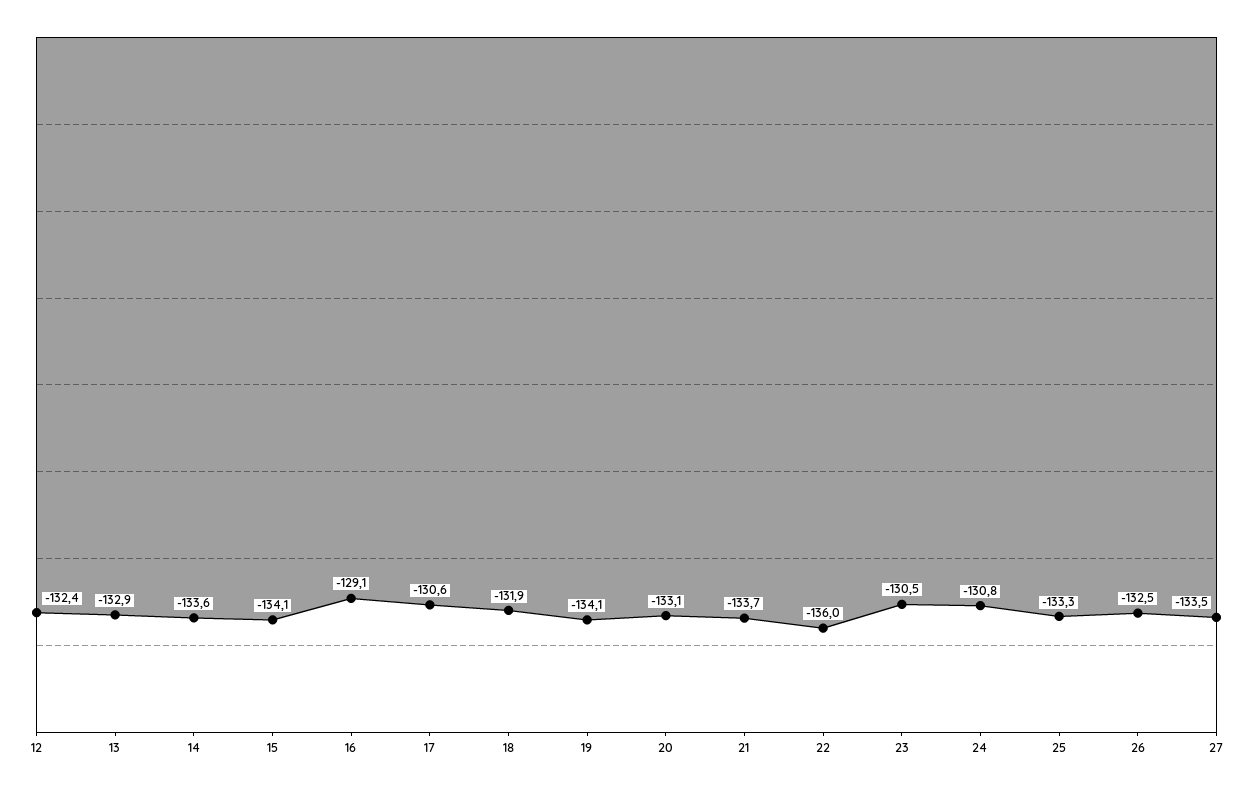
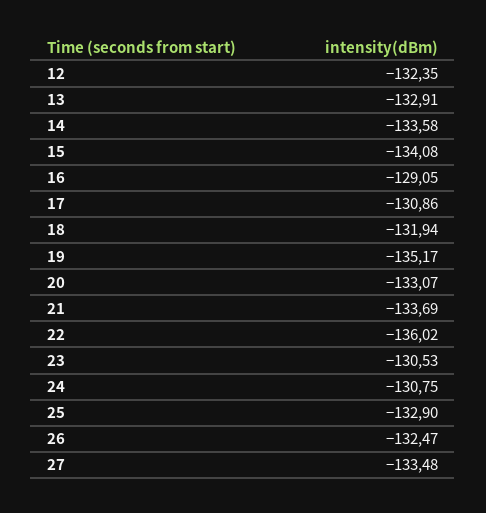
17: -130.6 -> -130.86
19: -134.1 -> -135.17
25: -133.3 -> -132.9

